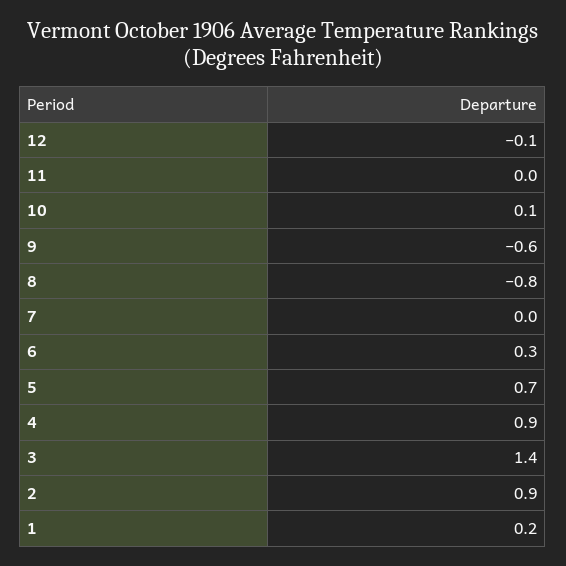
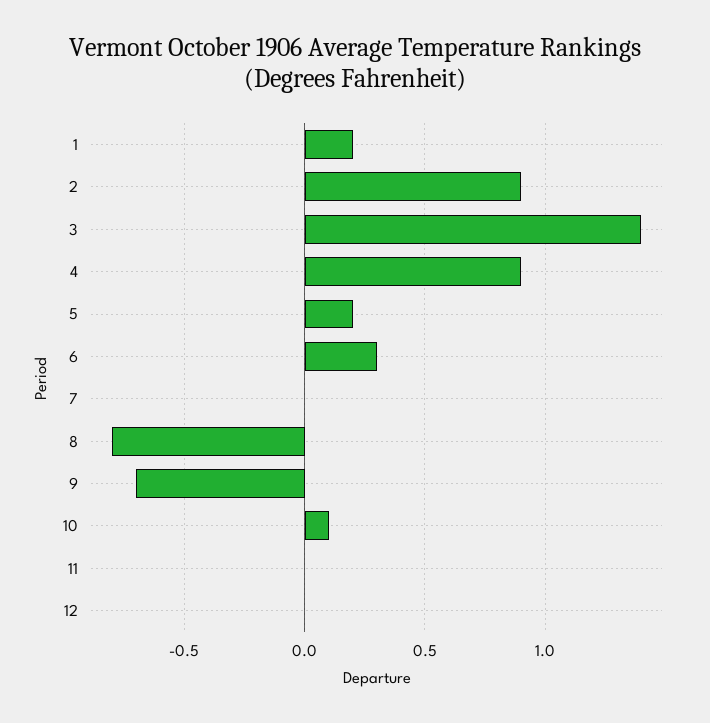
12: -0.1 -> 0
9: -0.6 -> -0.7
5: 0.7 -> 0.2

